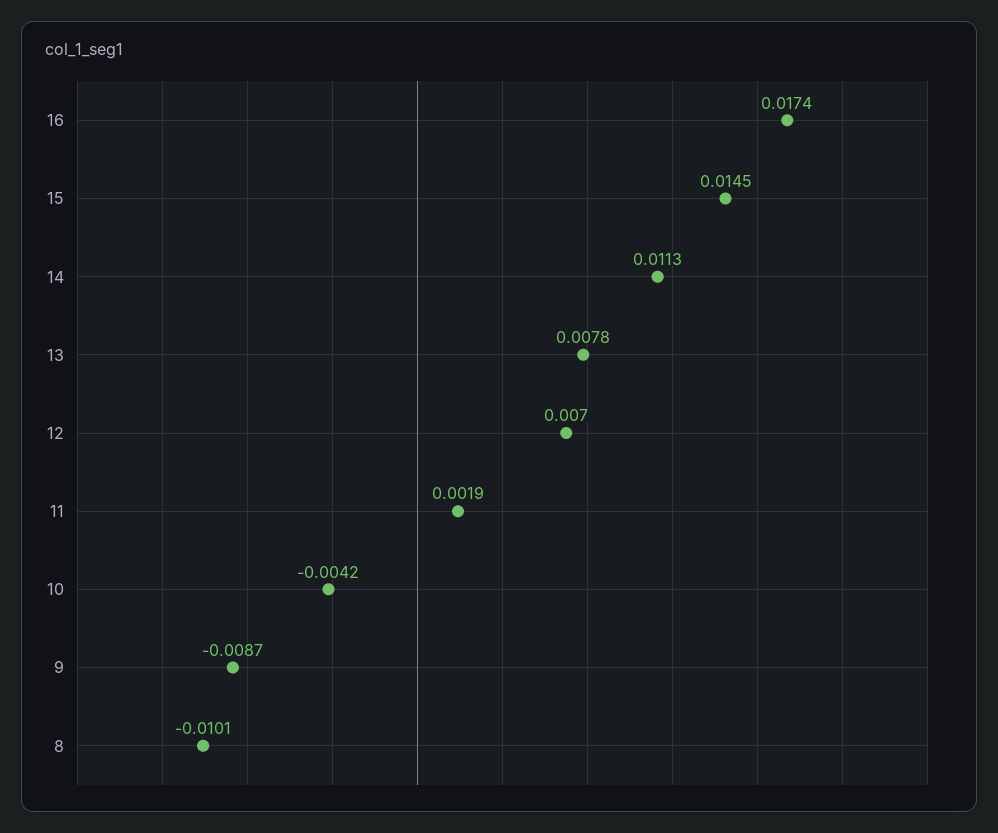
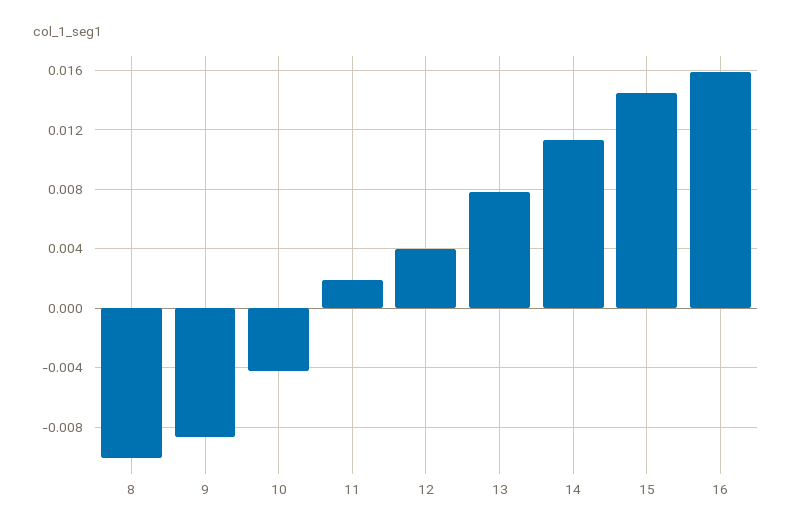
16: 0.0174 -> 0.016
12: 0.007 -> 0.004

